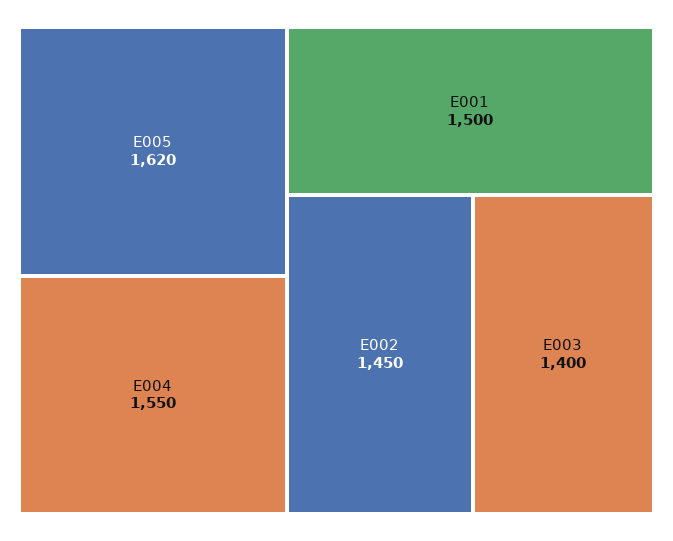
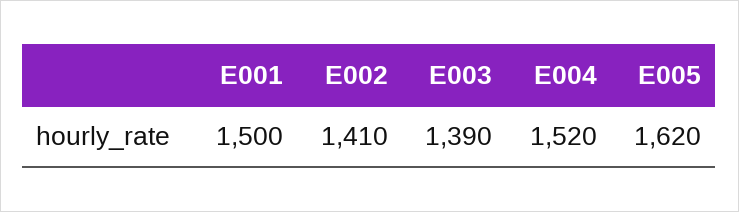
E004: 1550 -> 1520
E002: 1450 -> 1410
E003: 1400 -> 1390

